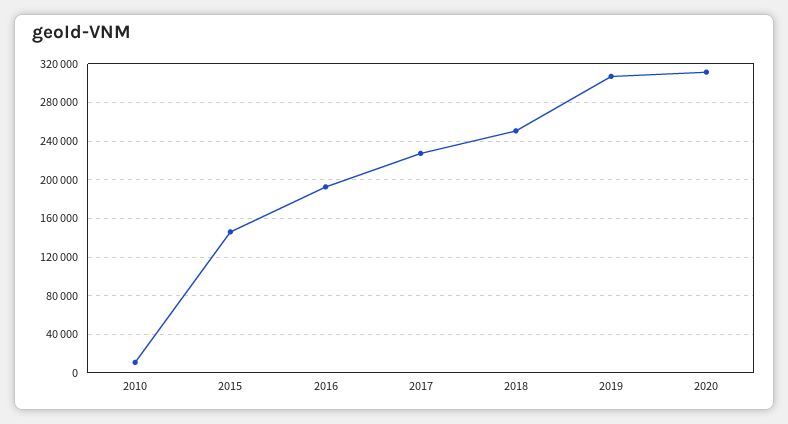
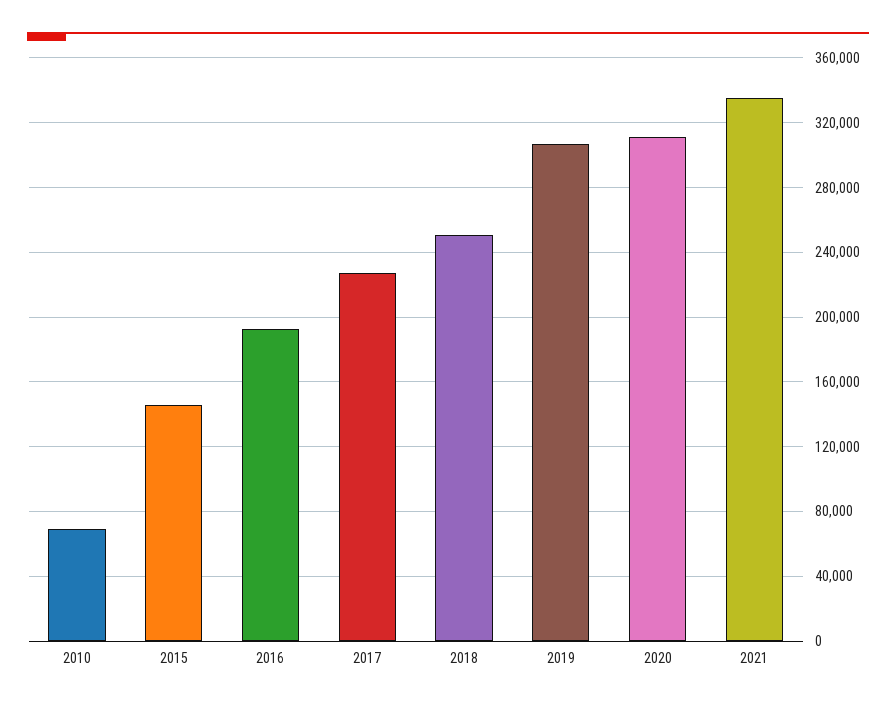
2010: 10000 -> 70000
2021: none -> 335000

